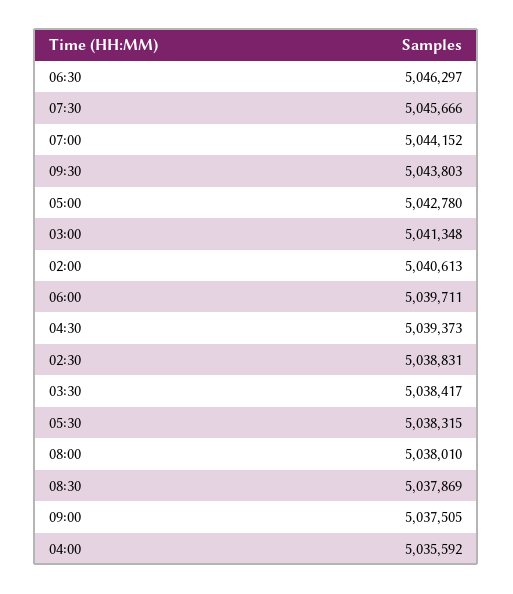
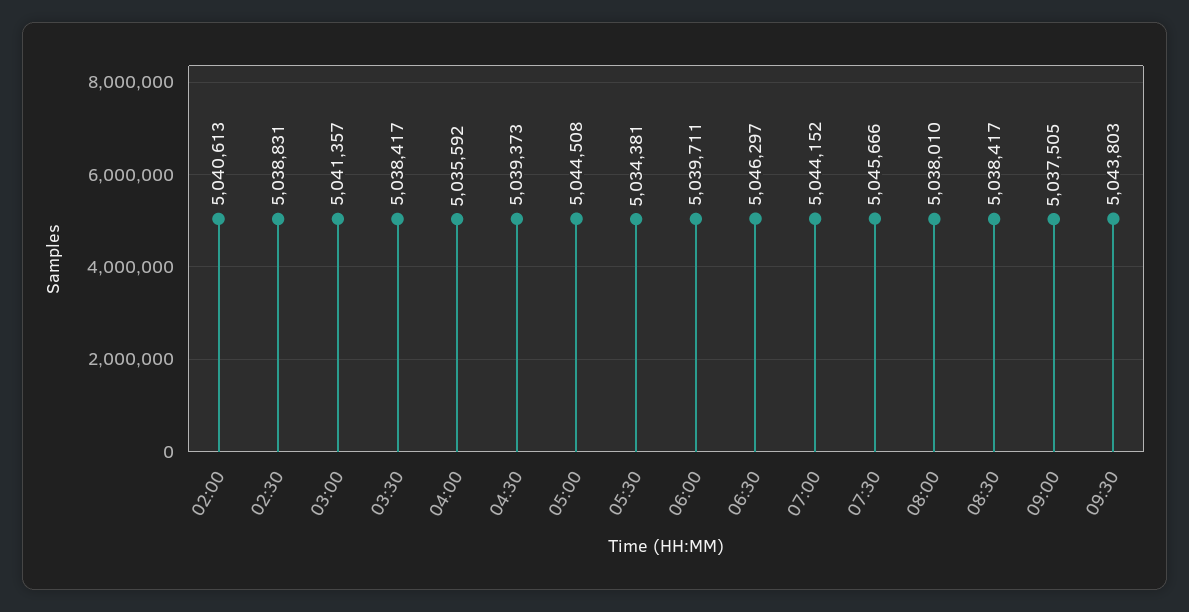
05:00: 5042780 -> 5044508
03:00: 5041348 -> 5041357
05:30: 5038315 -> 5034381
08:30: 5037869 -> 5038417

